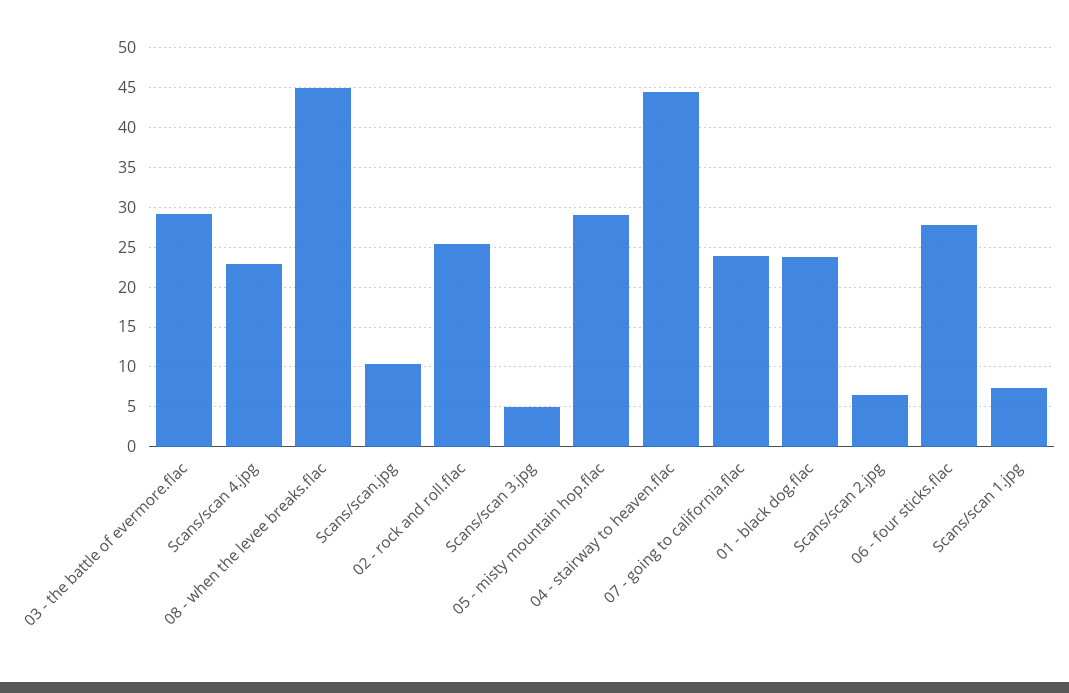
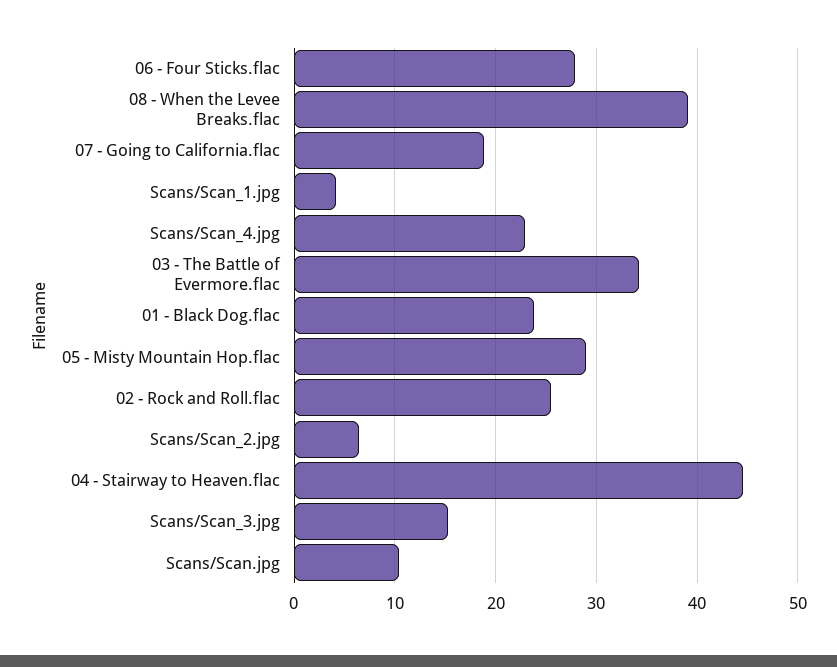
03 - the battle of evermore.flac: 29 -> 34
08 - when the levee breaks.flac: 45 -> 39
Scans/scan 3.jpg: 5 -> 15
07 - going to california.flac: 24 -> 19
Scans/scan 1.jpg: 7 -> 4

